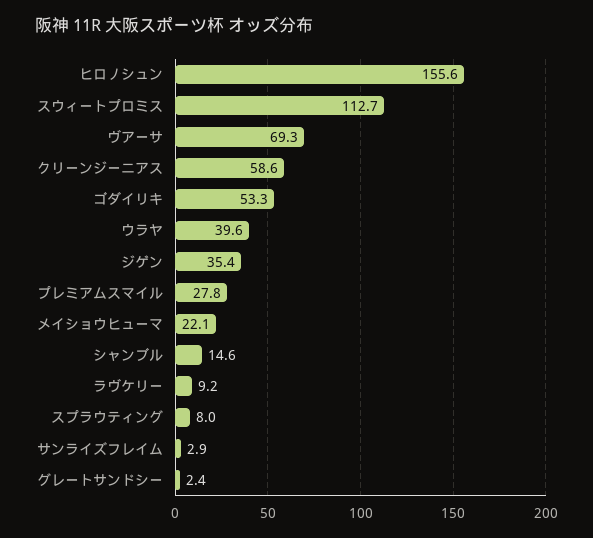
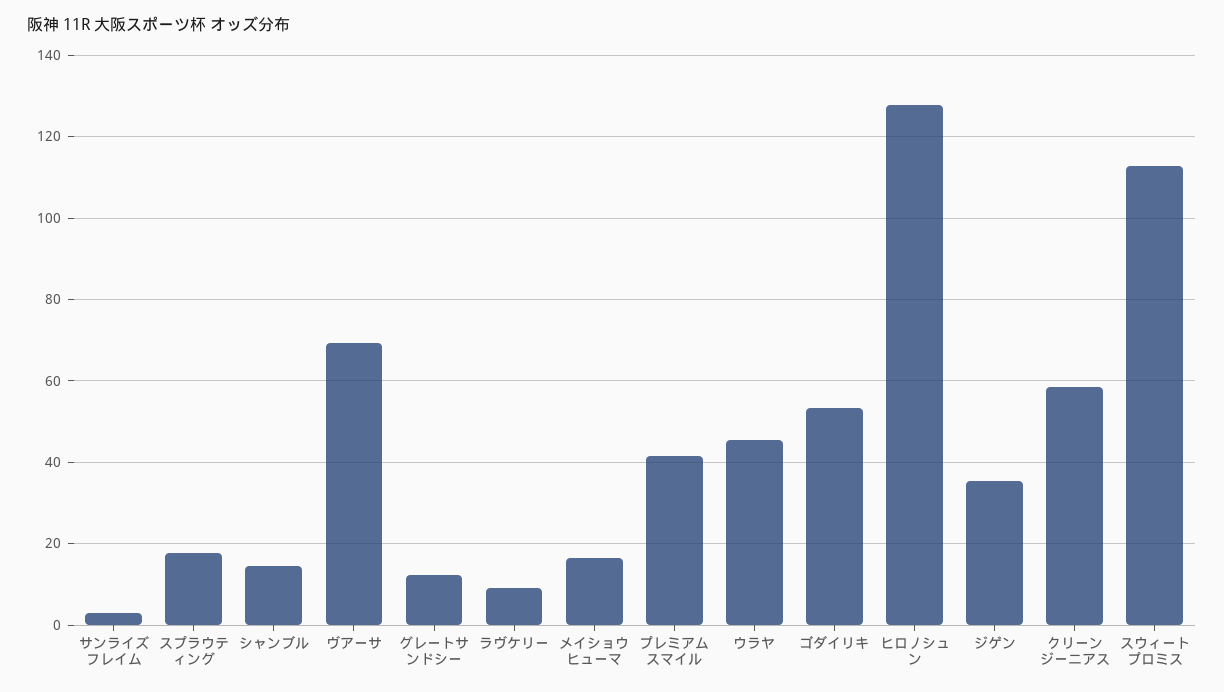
ヒロノシュン: 155.6 -> 128
ウラヤ: 39.6 -> 46
プレミアムスマイル: 27.8 -> 42
メイショウヒューマ: 22.1 -> 16
スプラウティング: 8 -> 18
グレートサンドシー: 2.4 -> 12

